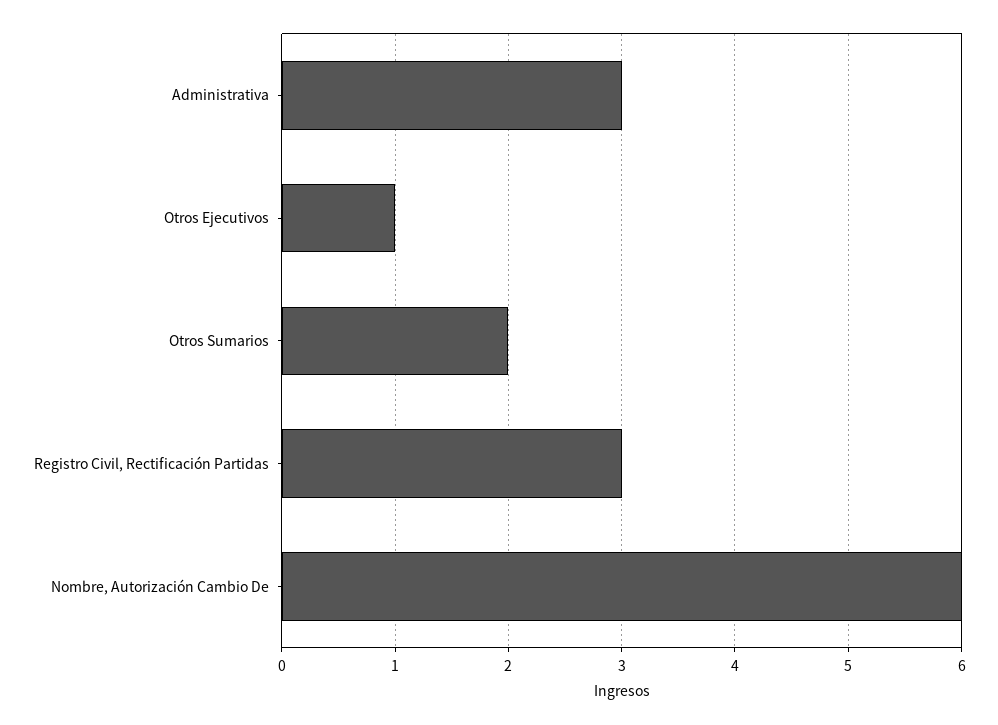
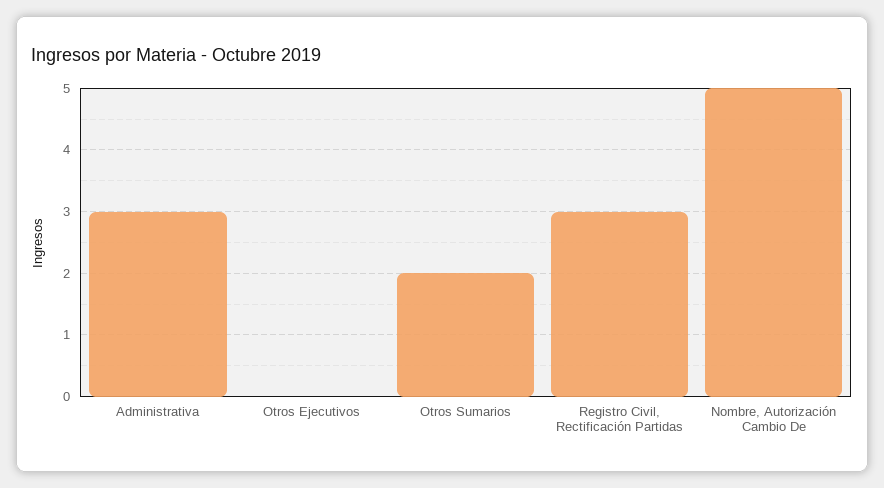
Otros Ejecutivos: 1 -> 0
Nombre, Autorización Cambio De: 6 -> 5

